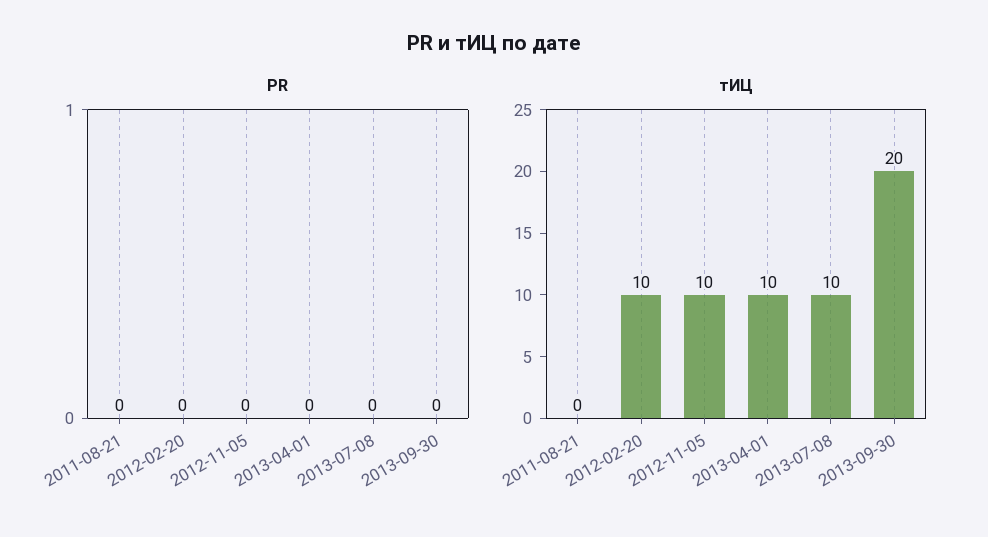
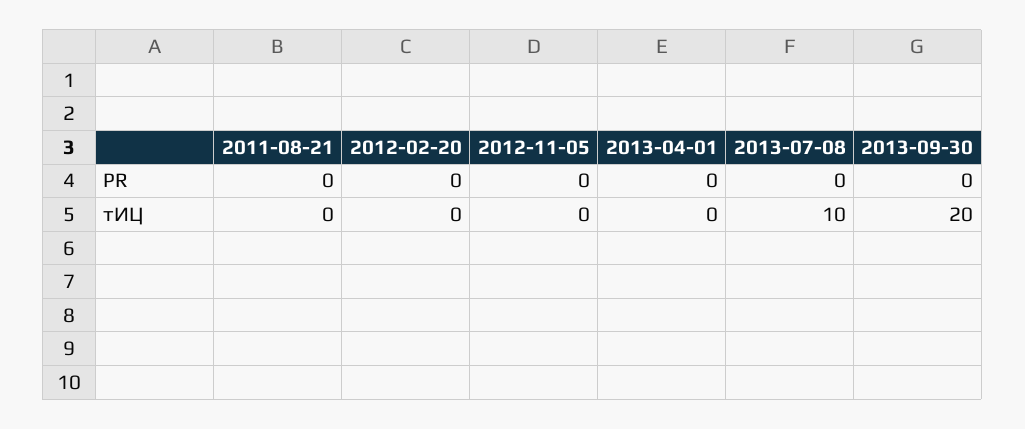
тИЦ, 2012-02-20: 10 -> 0
тИЦ, 2012-11-05: 10 -> 0
тИЦ, 2013-04-01: 10 -> 0

